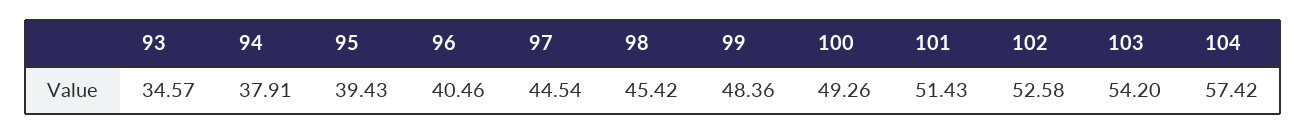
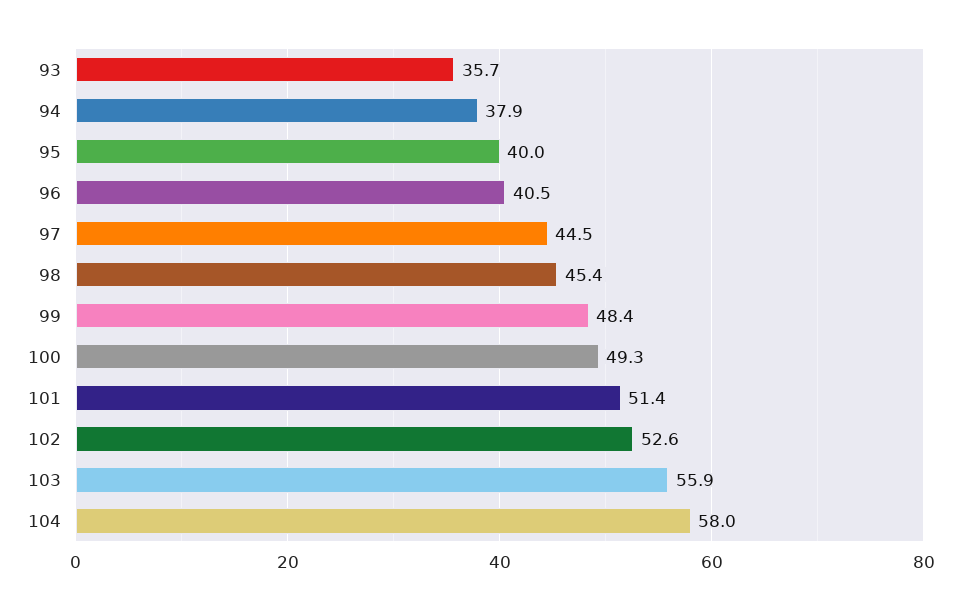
93: 34.57 -> 35.7
95: 39.43 -> 40
103: 54.2 -> 55.9
104: 57.42 -> 58

